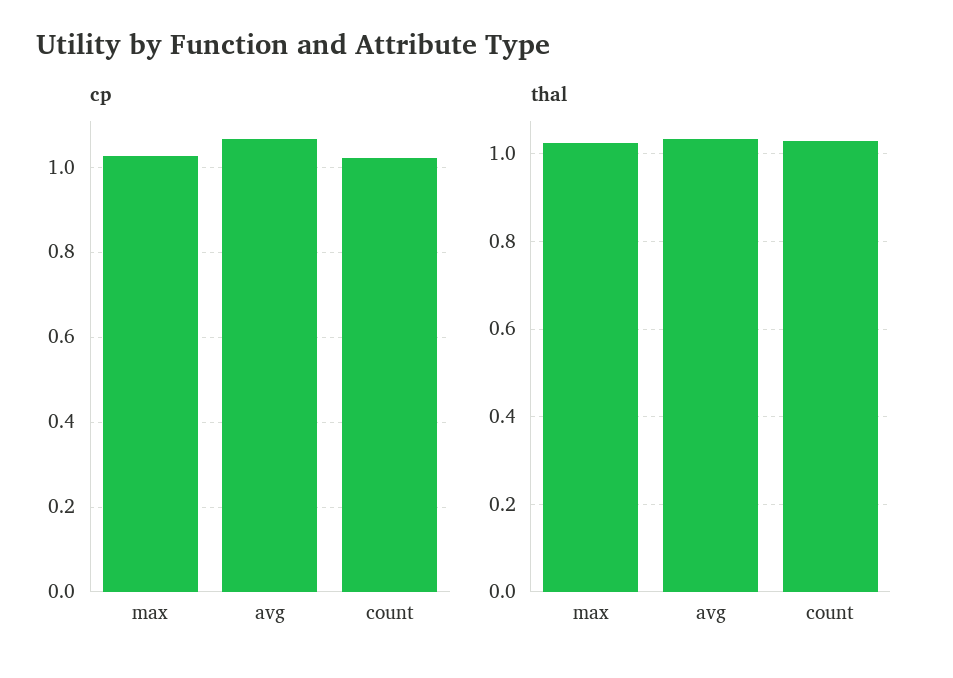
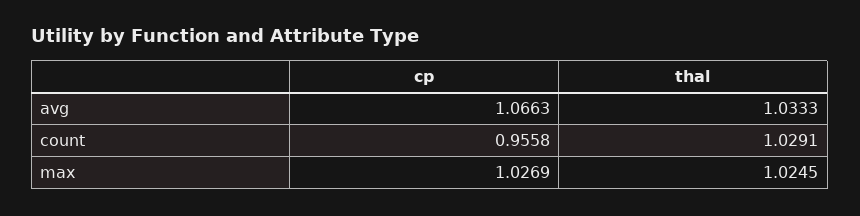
cp, count: 1.02 -> 0.9558

